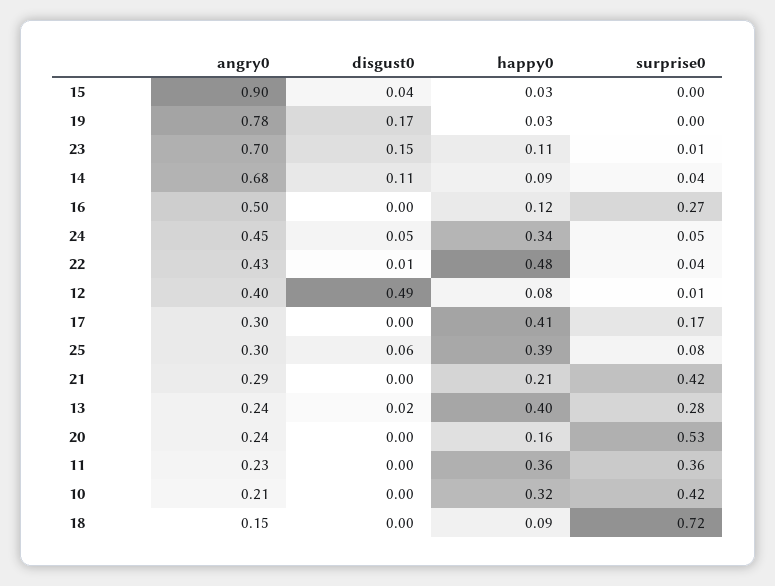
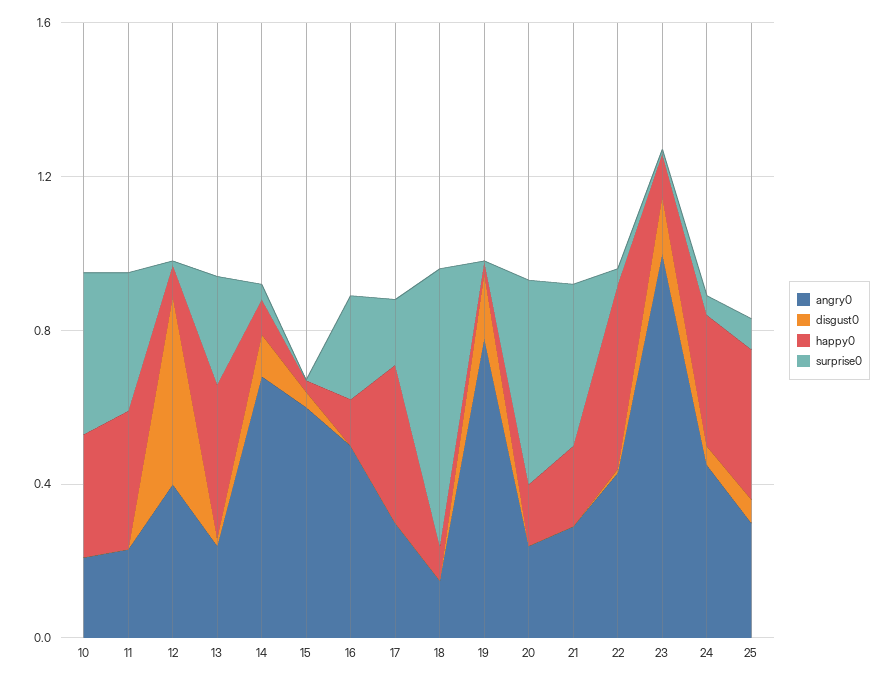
angry0, 15: 0.9 -> 0.6
angry0, 23: 0.7 -> 1

